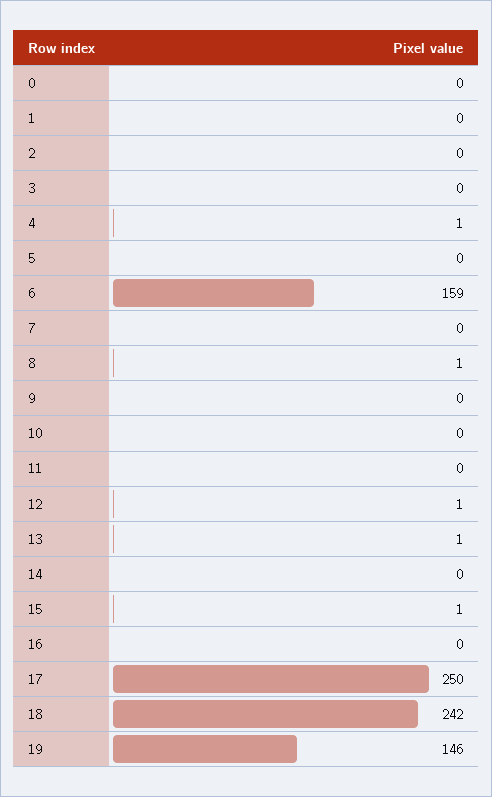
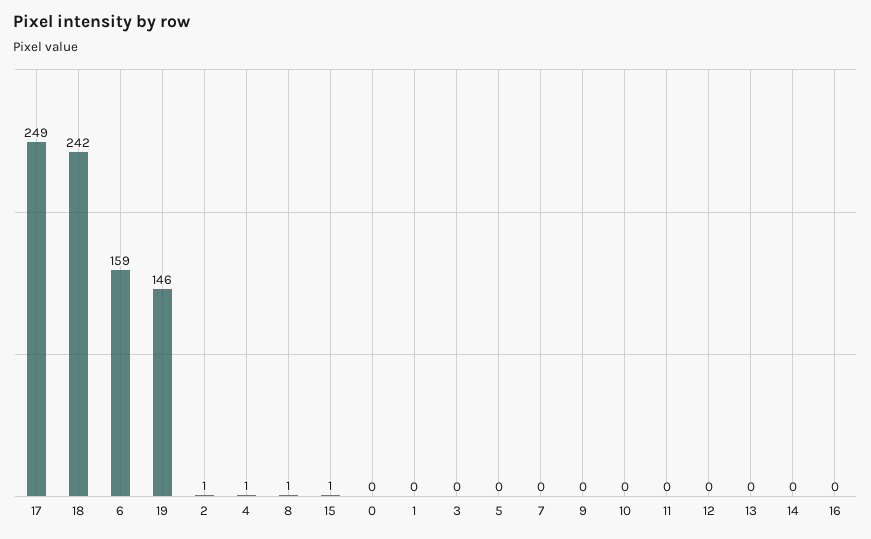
2: 0 -> 1
12: 1 -> 0
13: 1 -> 0
17: 250 -> 249

